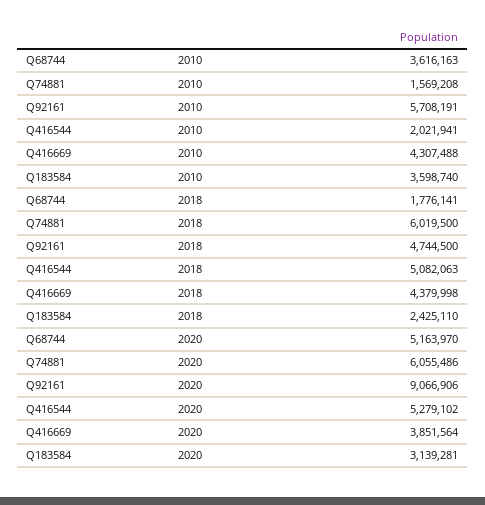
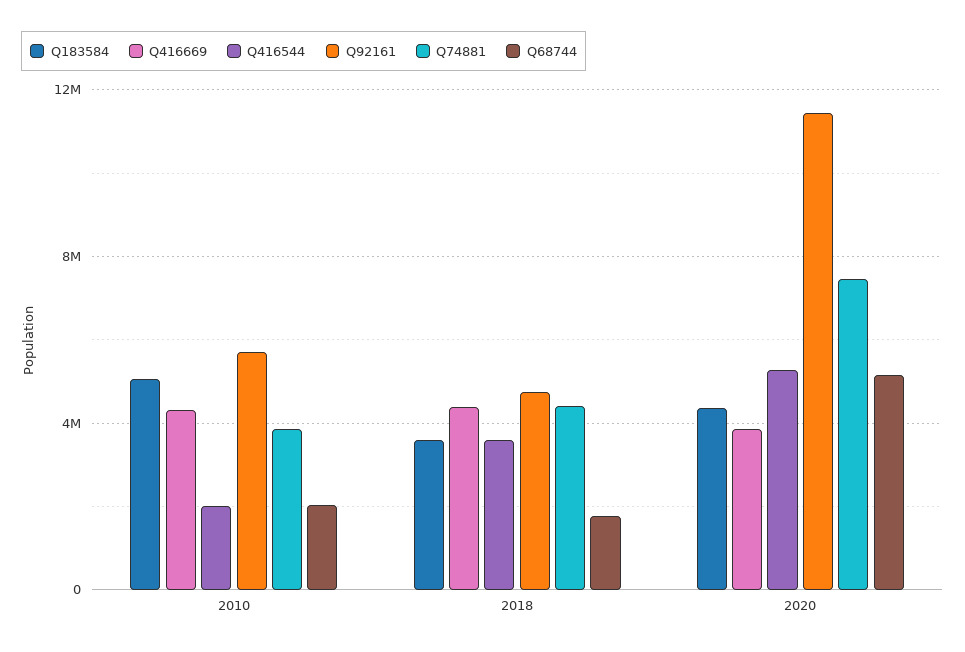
Q68744, 2010: 3616163 -> 2000000
Q74881, 2010: 1569208 -> 4000000
Q183584, 2010: 3598740 -> 5000000
Q74881, 2018: 6019500 -> 4500000
Q416544, 2018: 5082063 -> 3500000
Q183584, 2018: 2425110 -> 3500000
Q74881, 2020: 6055486 -> 7500000
Q92161, 2020: 9066906 -> 11500000
Q183584, 2020: 3139281 -> 4500000

